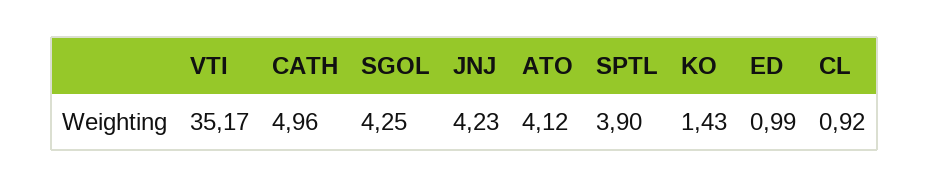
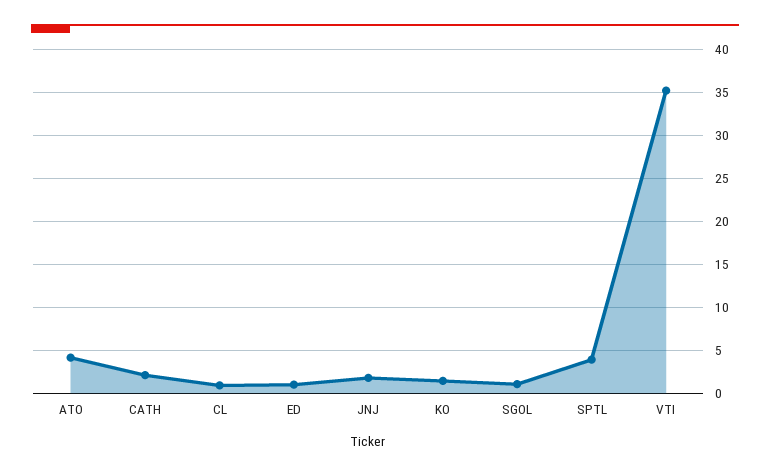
CATH: 4.96 -> 2
SGOL: 4.25 -> 1
JNJ: 4.23 -> 2

